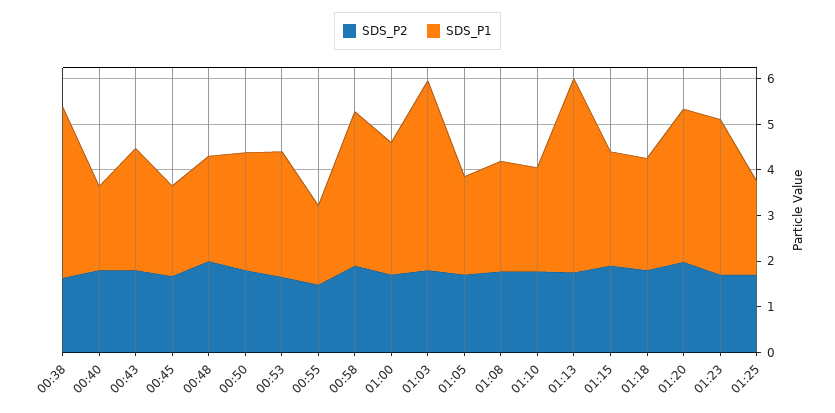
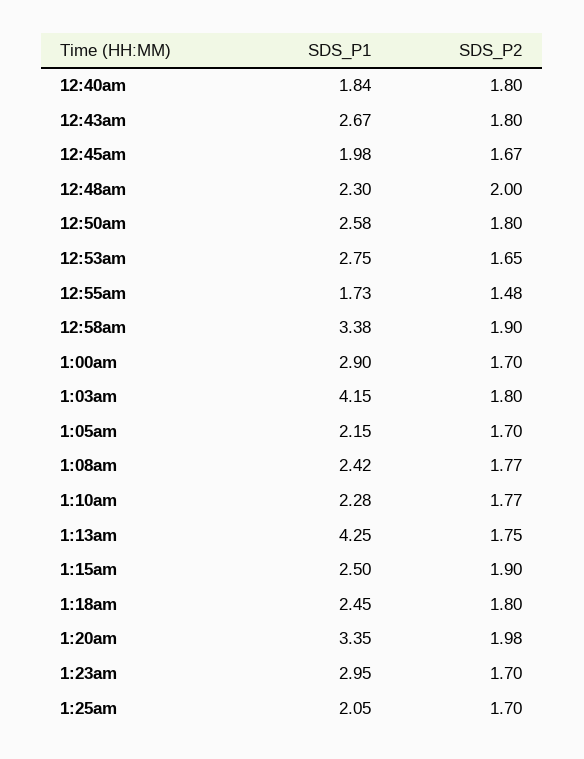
SDS_P2, 00:38: 1.6 -> none
SDS_P1, 00:38: 3.8 -> none
SDS_P1, 01:23: 3.4 -> 2.95

